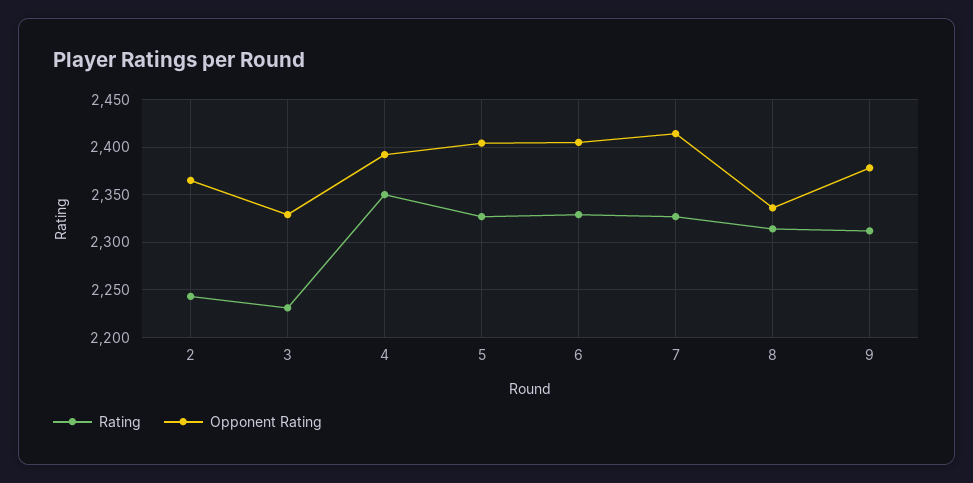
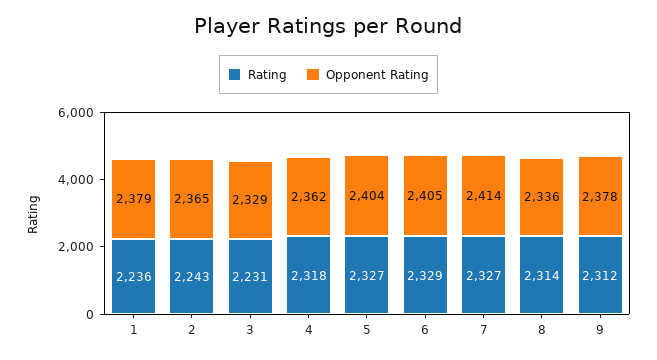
Rating, 4: 2350 -> 2318
Opponent Rating, 4: 2390 -> 2362
Rating, 1: none -> 2236
Opponent Rating, 1: none -> 2379

